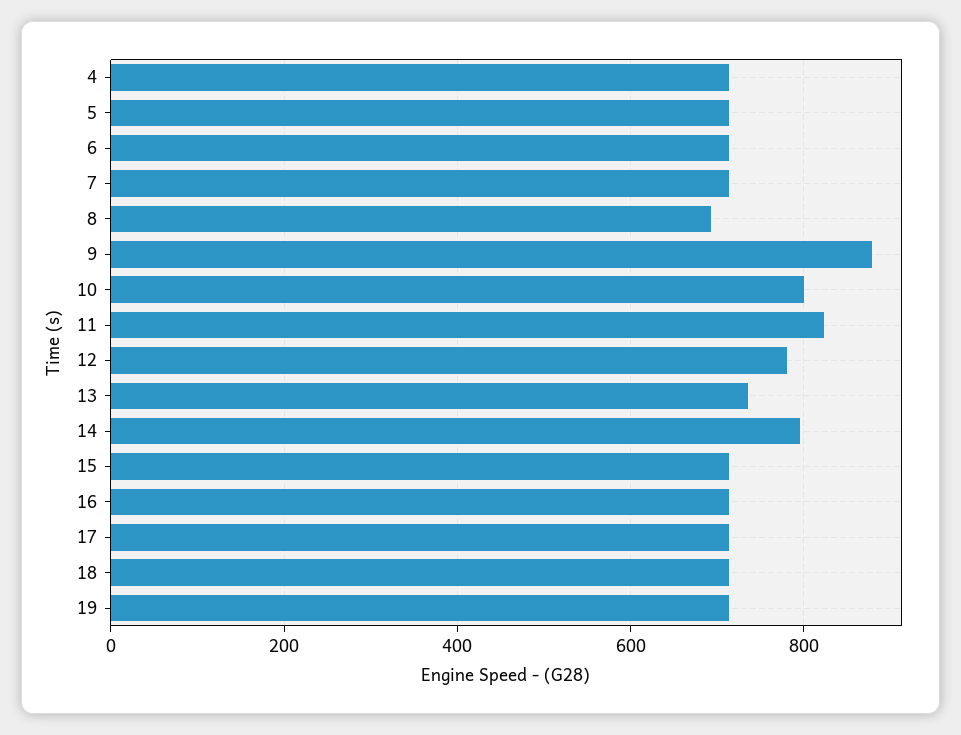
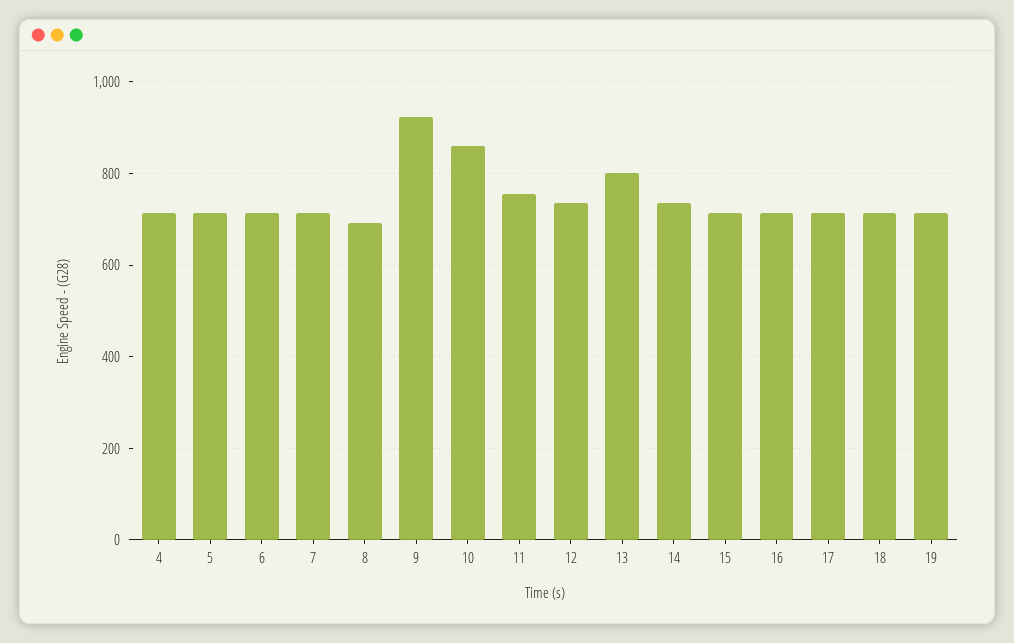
9: 880 -> 920
10: 800 -> 860
11: 820 -> 760
12: 780 -> 740
13: 740 -> 800
14: 800 -> 740

